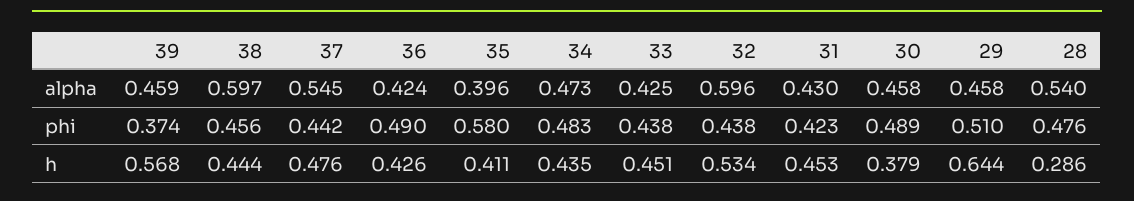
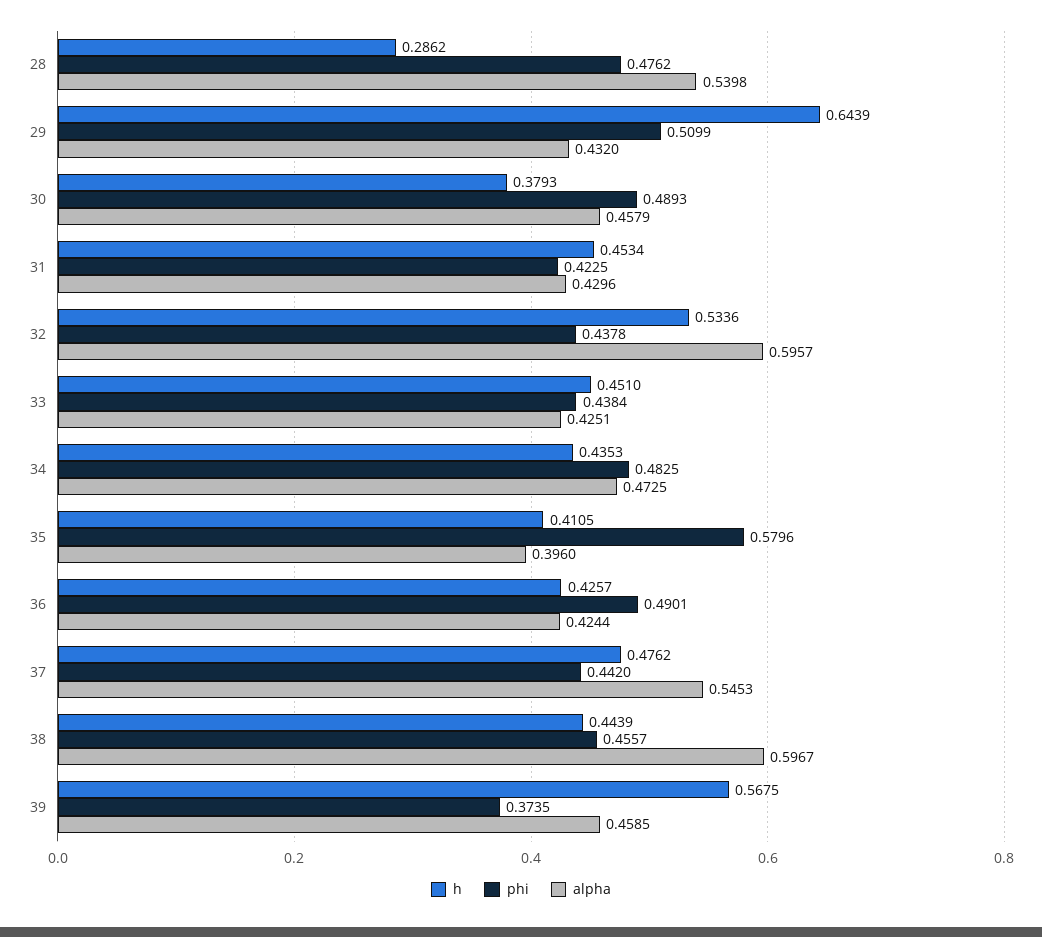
alpha, 29: 0.458 -> 0.432

